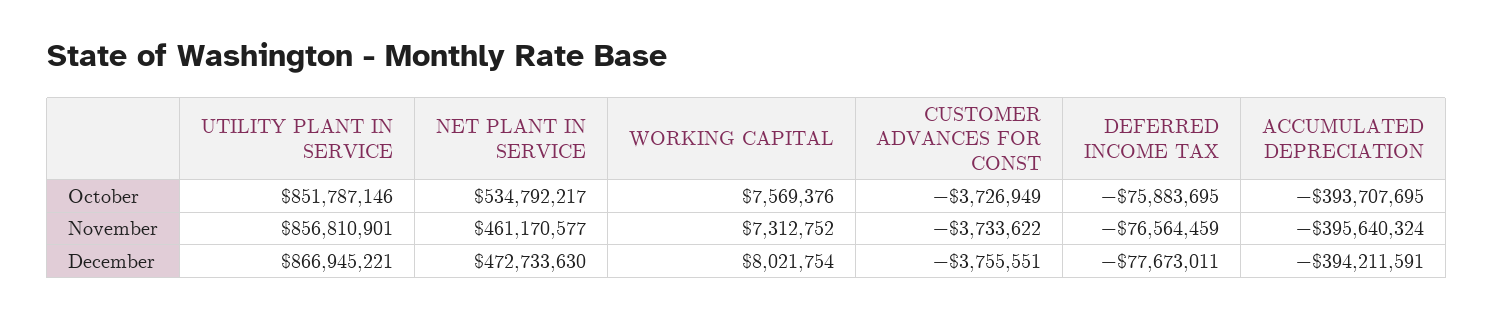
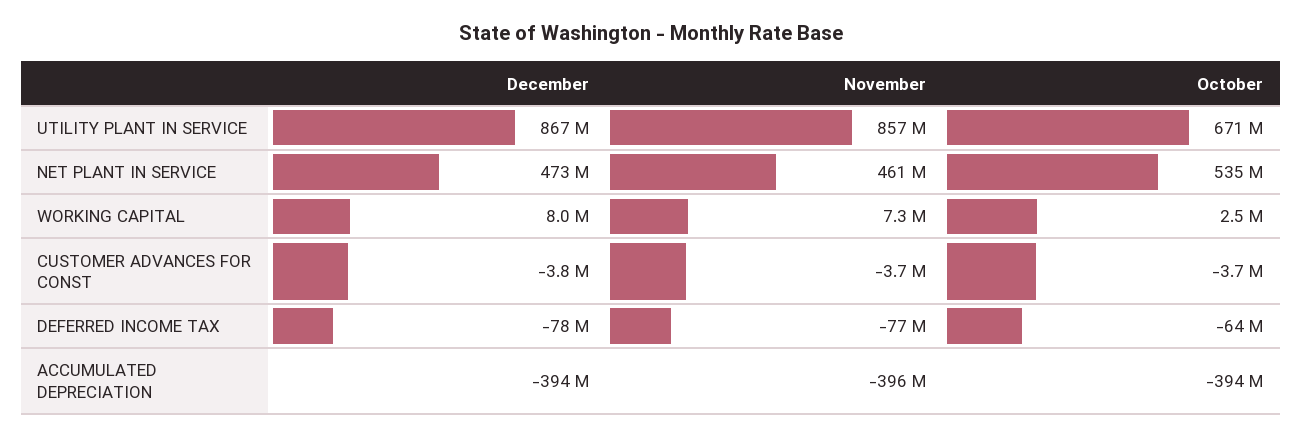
UTILITY PLANT IN SERVICE, October: 851787146 -> 671000000
WORKING CAPITAL, October: 7569376 -> 2500000
DEFERRED INCOME TAX, October: -75883695 -> -64000000

